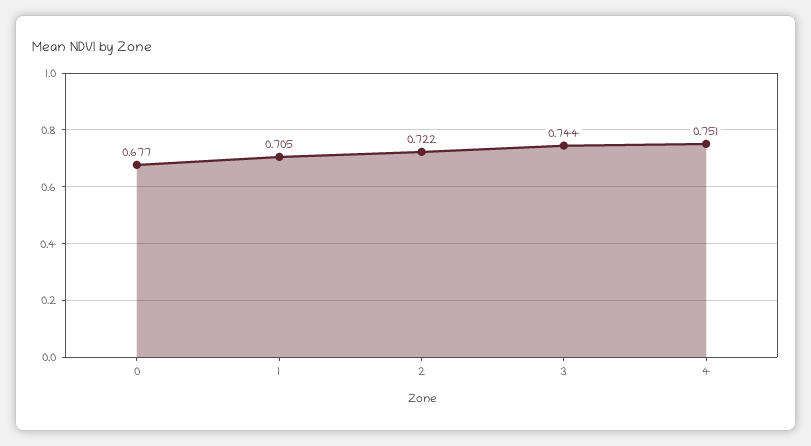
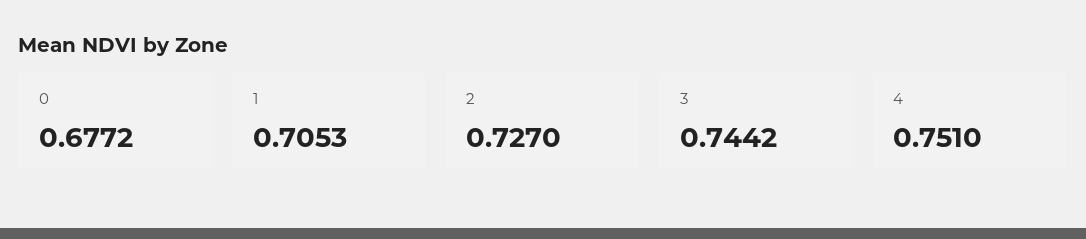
2: 0.722 -> 0.727

